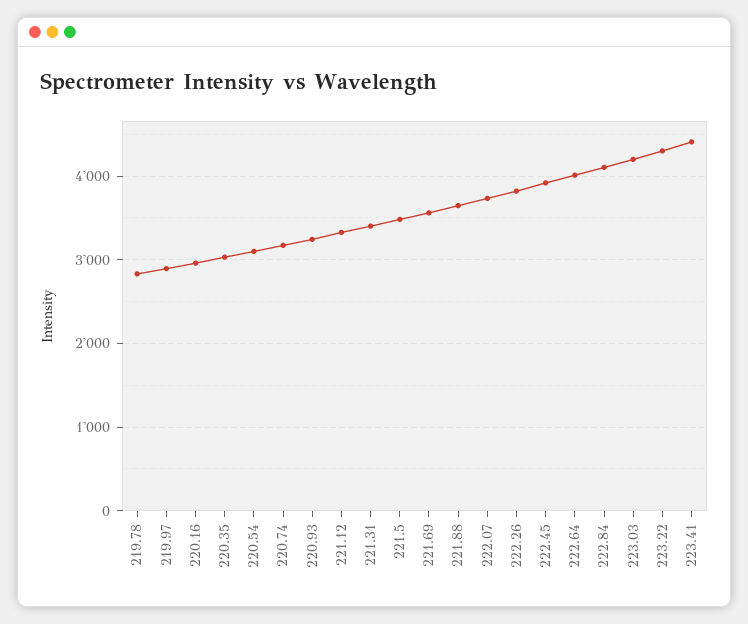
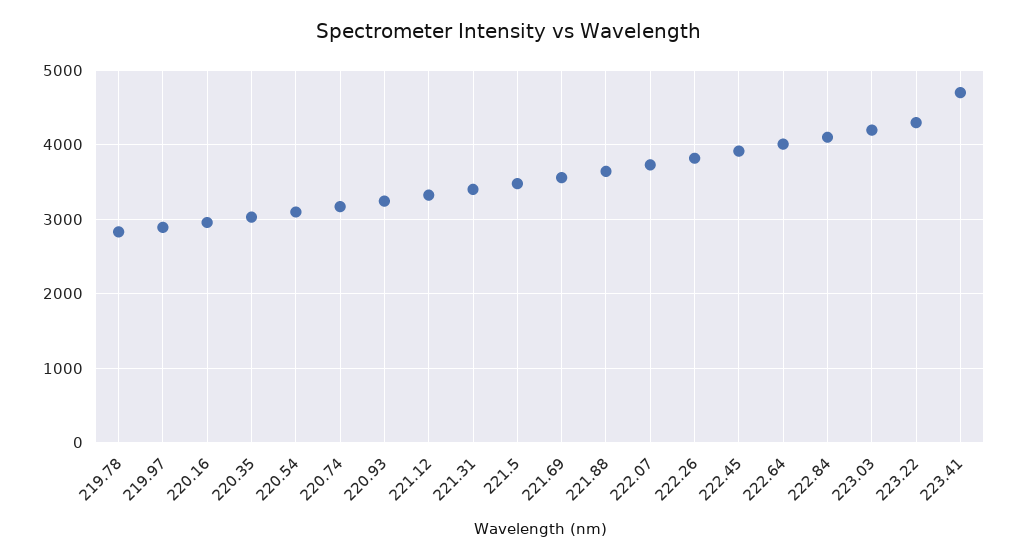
223.41: 4400 -> 4700

